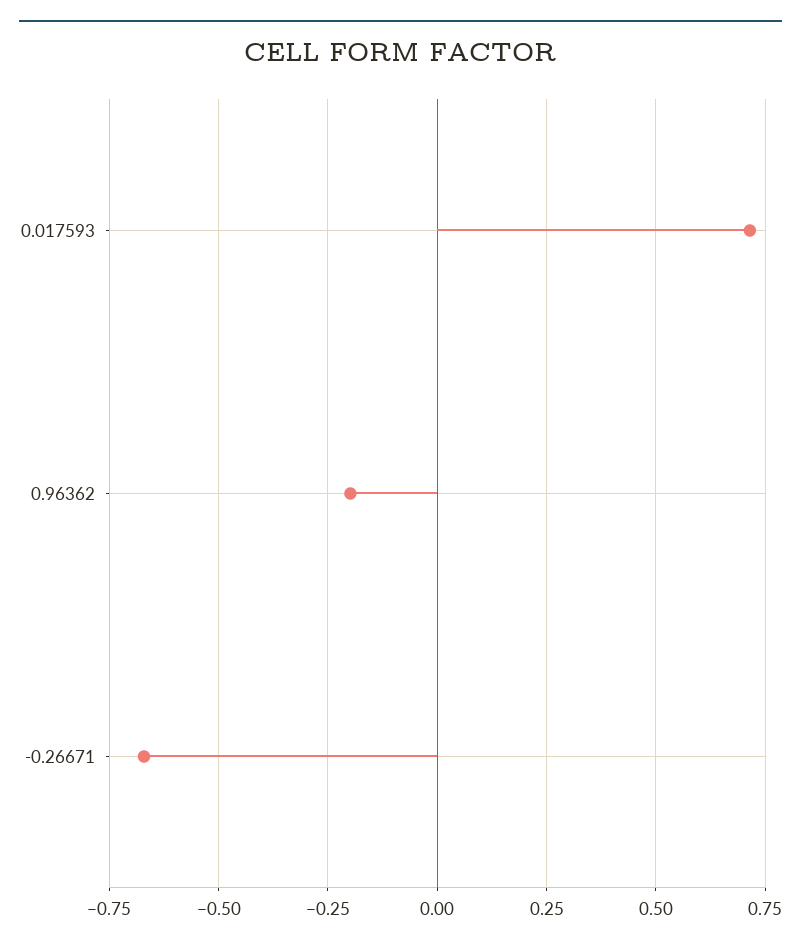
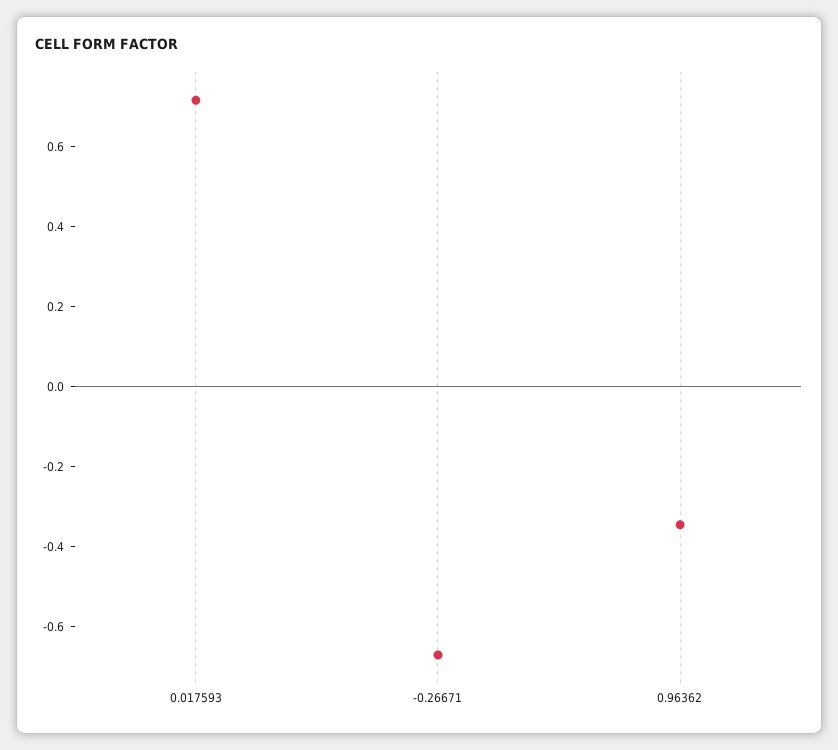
0.96362: -0.2 -> -0.35

